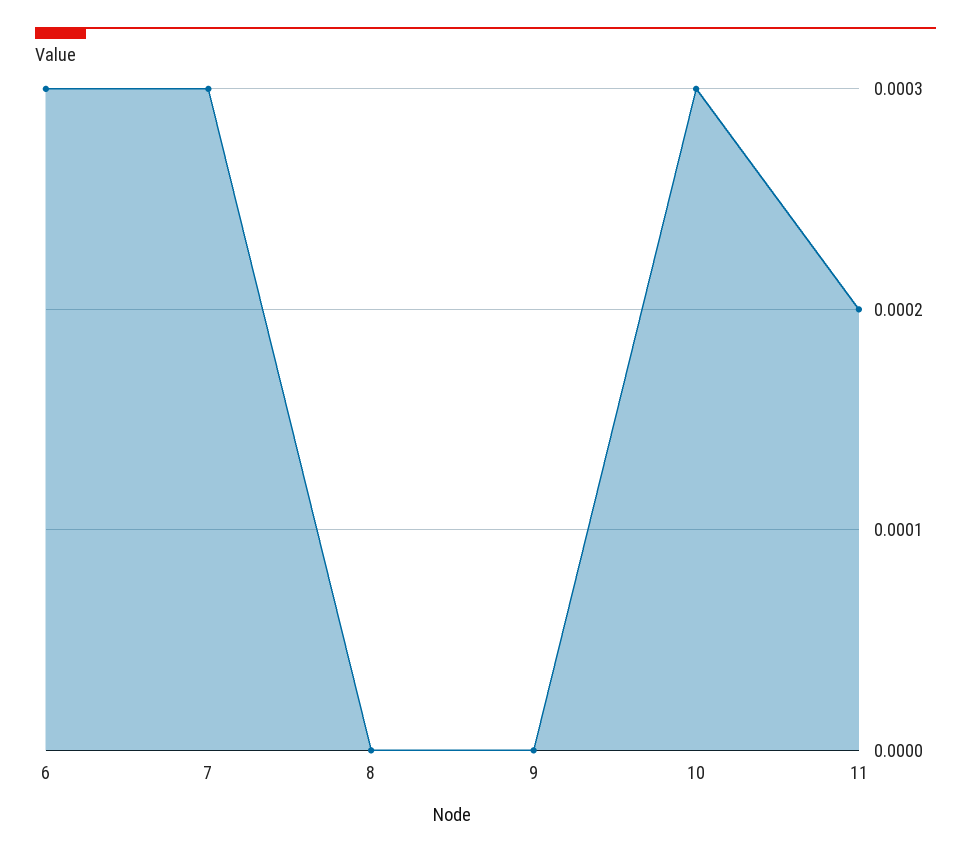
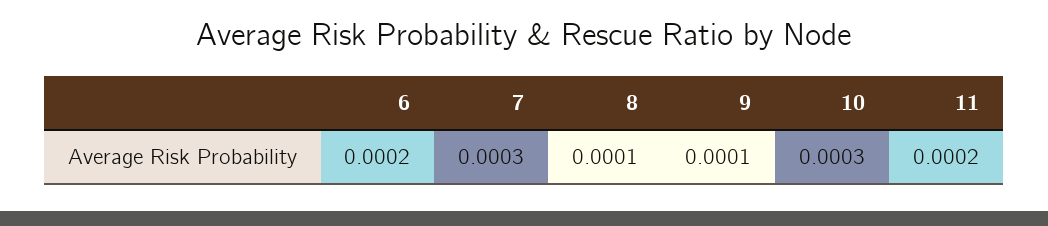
6: 0.0003 -> 0.0002
8: 0 -> 0.0001
9: 0 -> 0.0001

